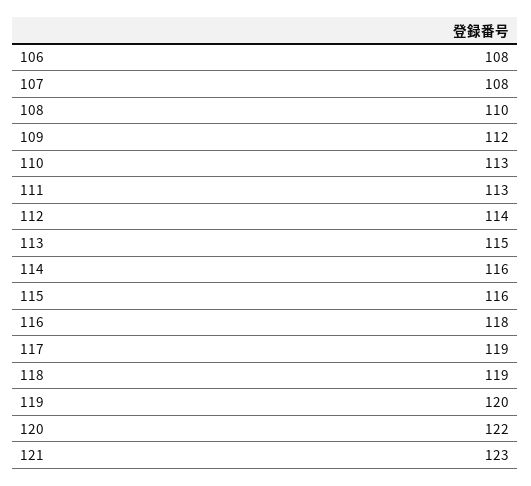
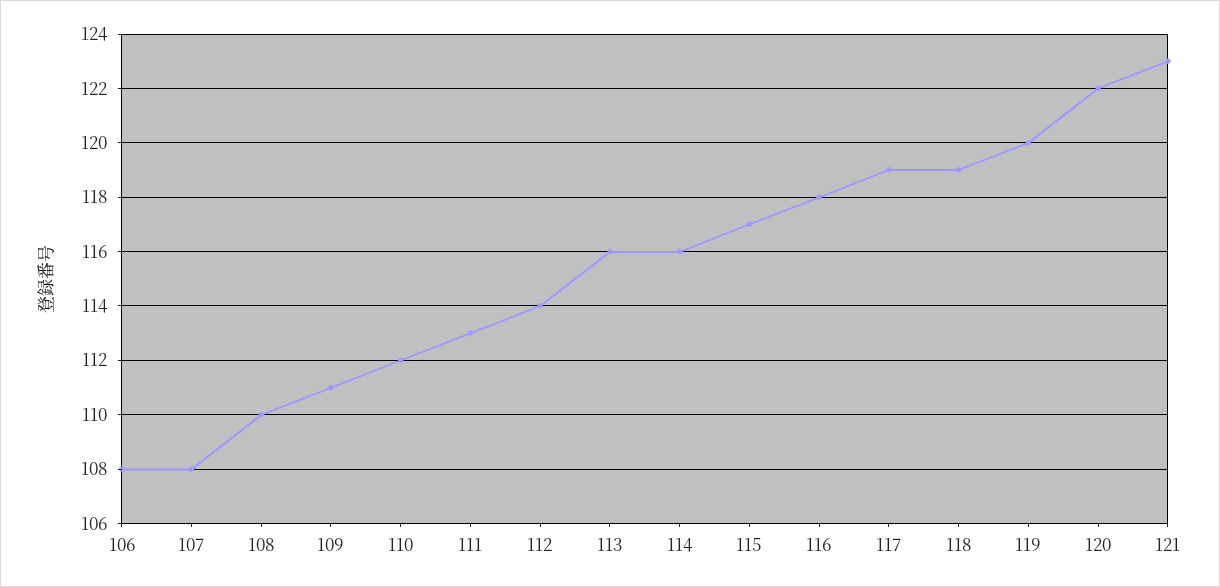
109: 112 -> 111
110: 113 -> 112
113: 115 -> 116
115: 116 -> 117

